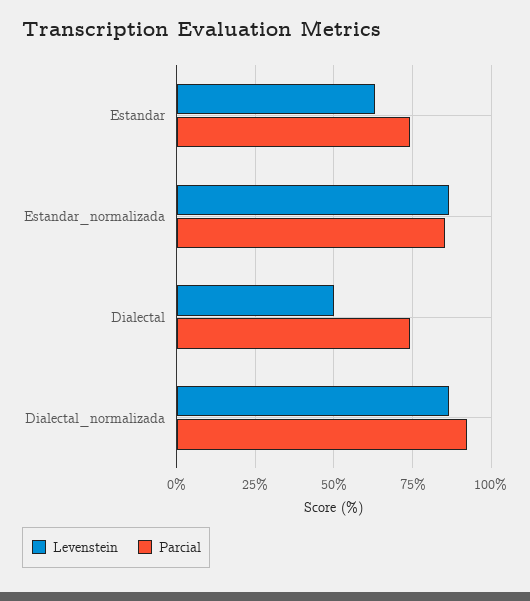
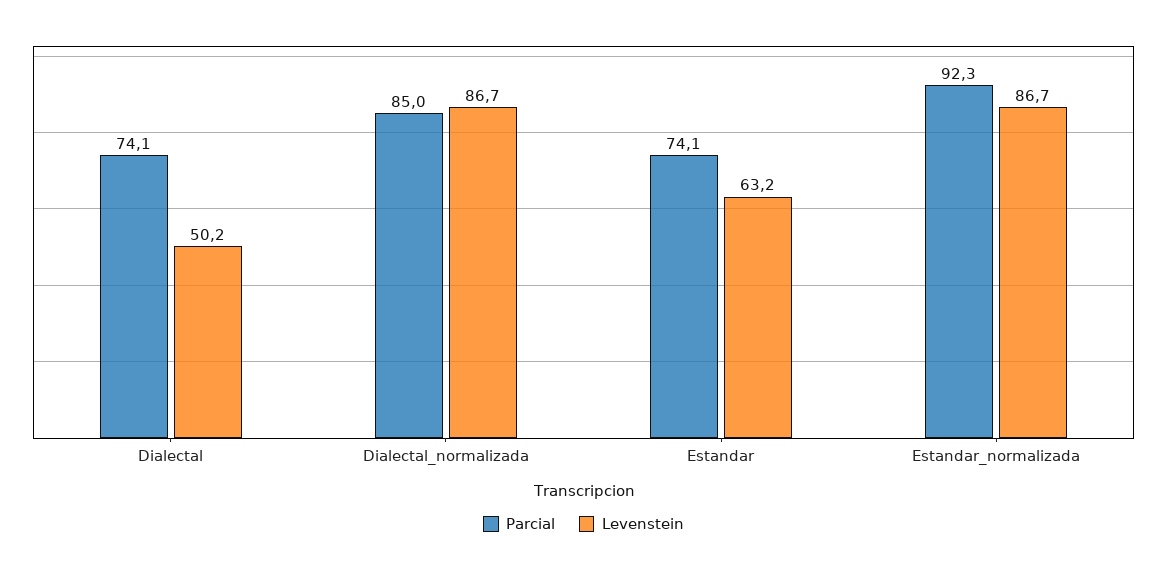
Parcial, Estandar_normalizada: 85 -> 92.3
Parcial, Dialectal_normalizada: 92.5 -> 85

